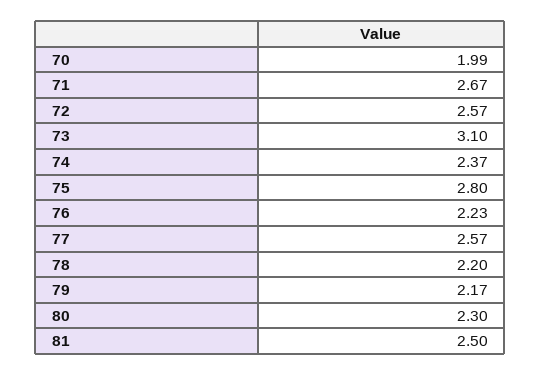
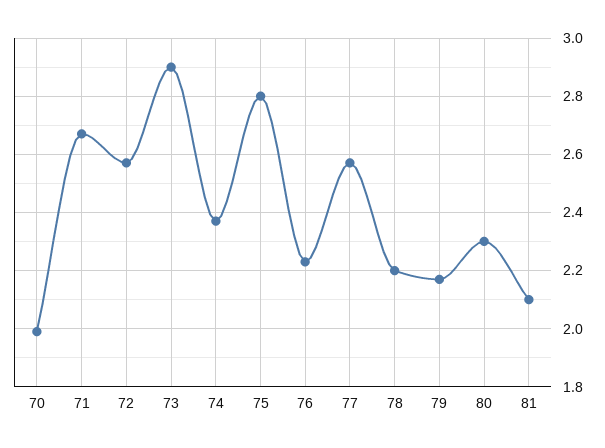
73: 3.1 -> 2.9
81: 2.5 -> 2.1

